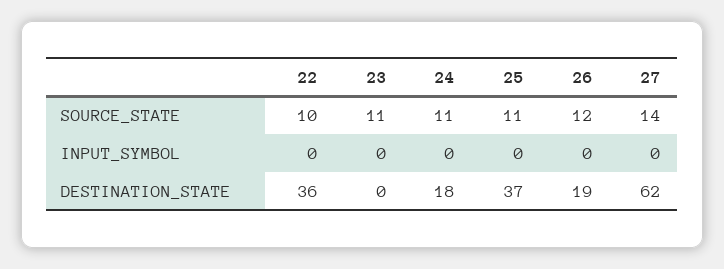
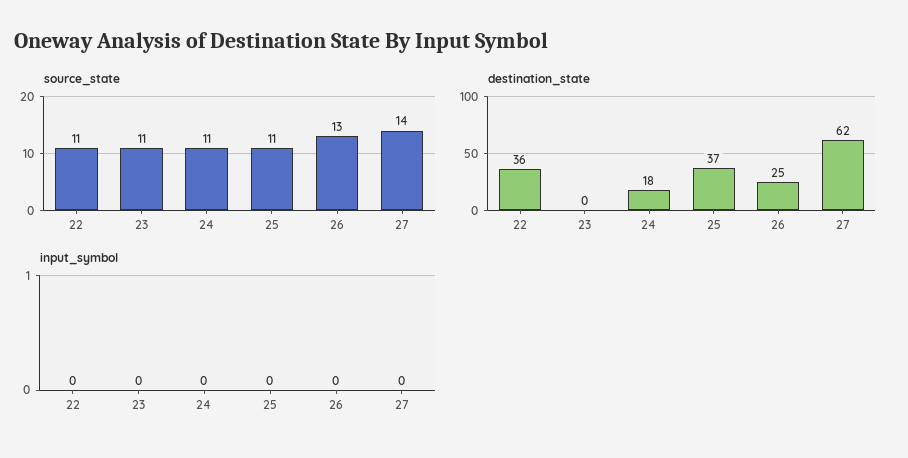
SOURCE_STATE, 22: 10 -> 11
SOURCE_STATE, 26: 12 -> 13
DESTINATION_STATE, 26: 19 -> 25

